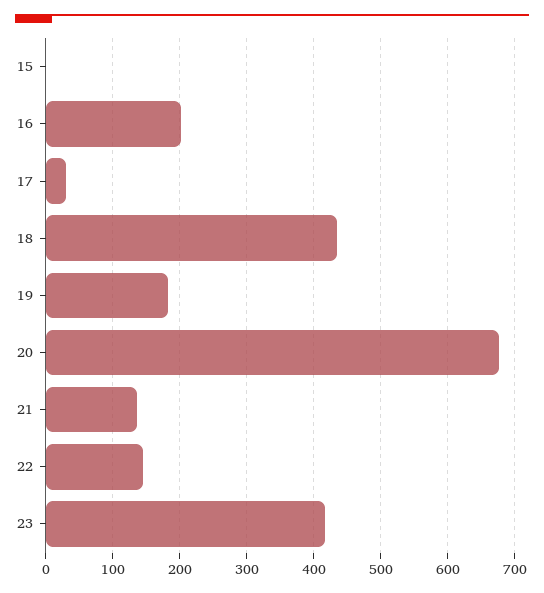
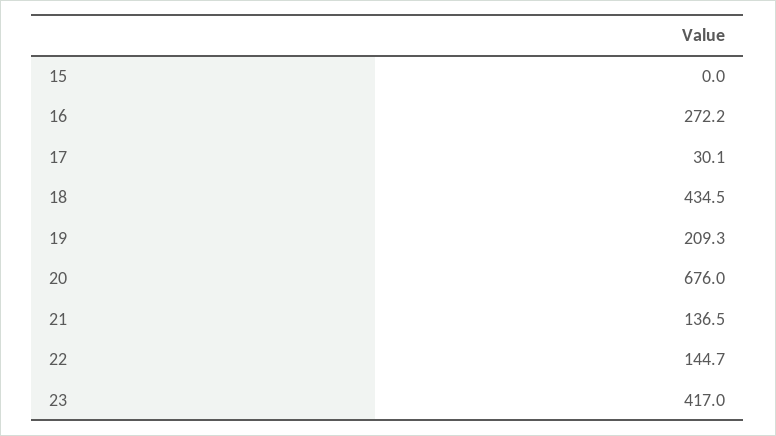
16: 200 -> 272.2
19: 180 -> 209.3

